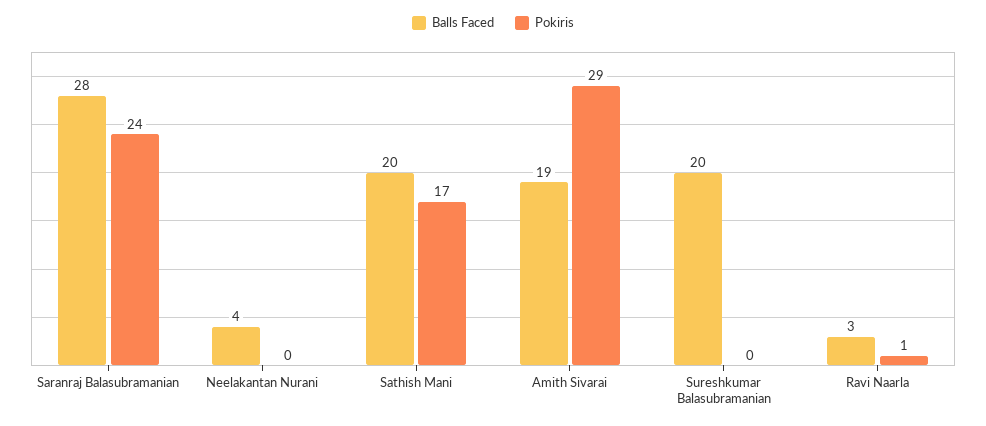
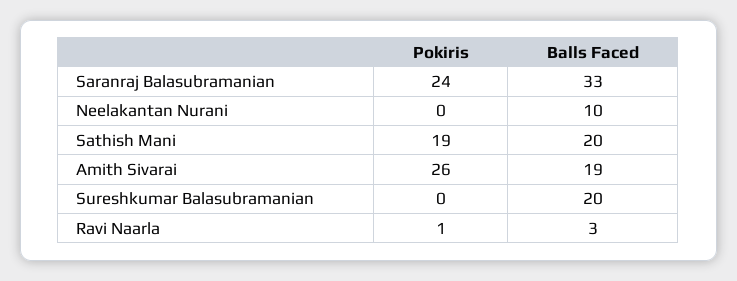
Balls Faced, Saranraj Balasubramanian: 28 -> 33
Balls Faced, Neelakantan Nurani: 4 -> 10
Pokiris, Sathish Mani: 17 -> 19
Pokiris, Amith Sivarai: 29 -> 26

